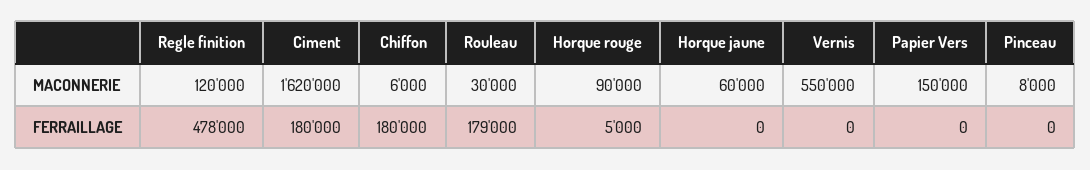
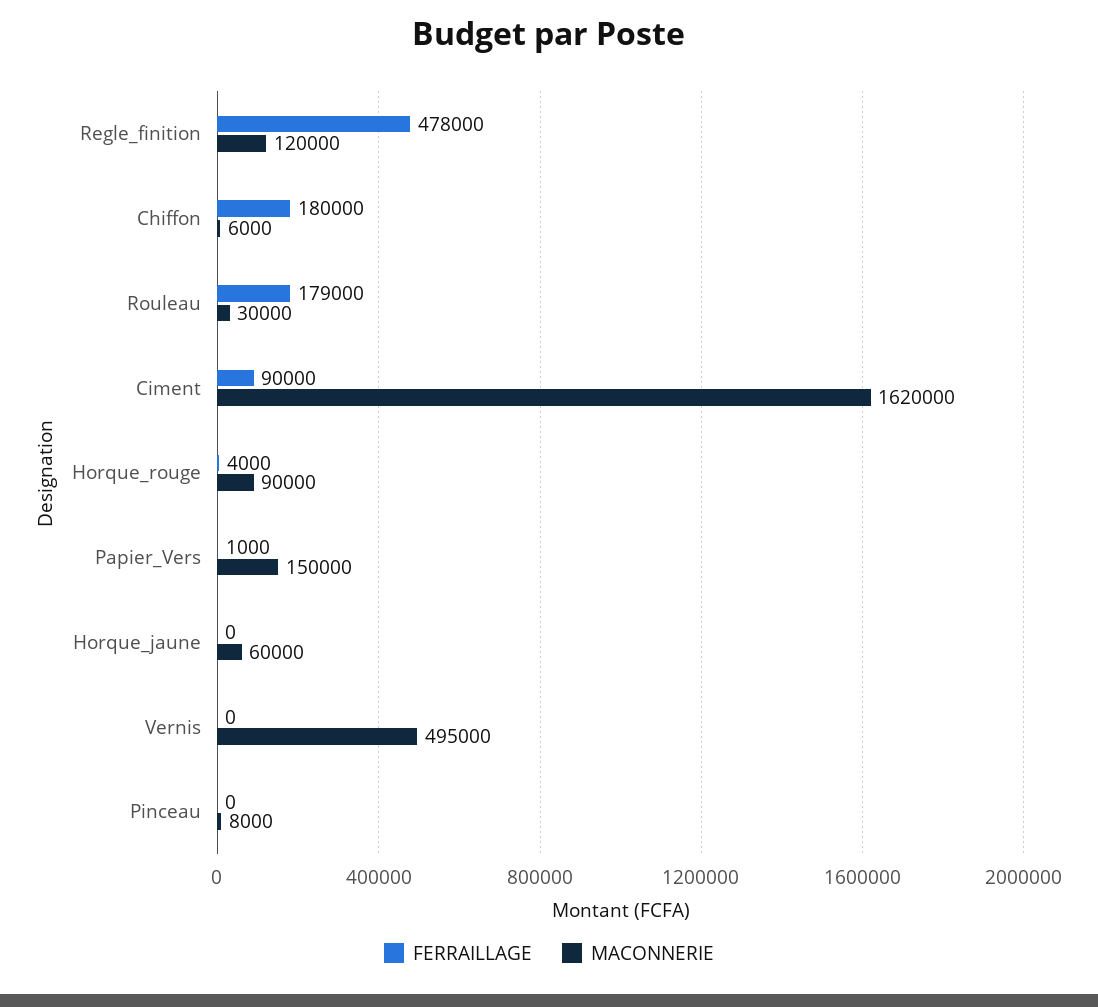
MACONNERIE, Vernis: 550000 -> 495000
FERRAILLAGE, Ciment: 180000 -> 90000
FERRAILLAGE, Horque rouge: 5000 -> 4000
FERRAILLAGE, Papier Vers: 0 -> 1000

